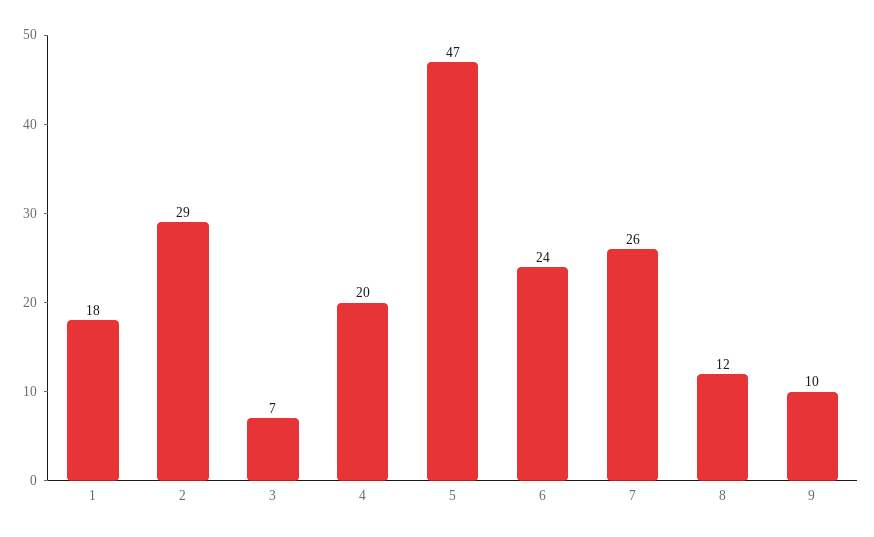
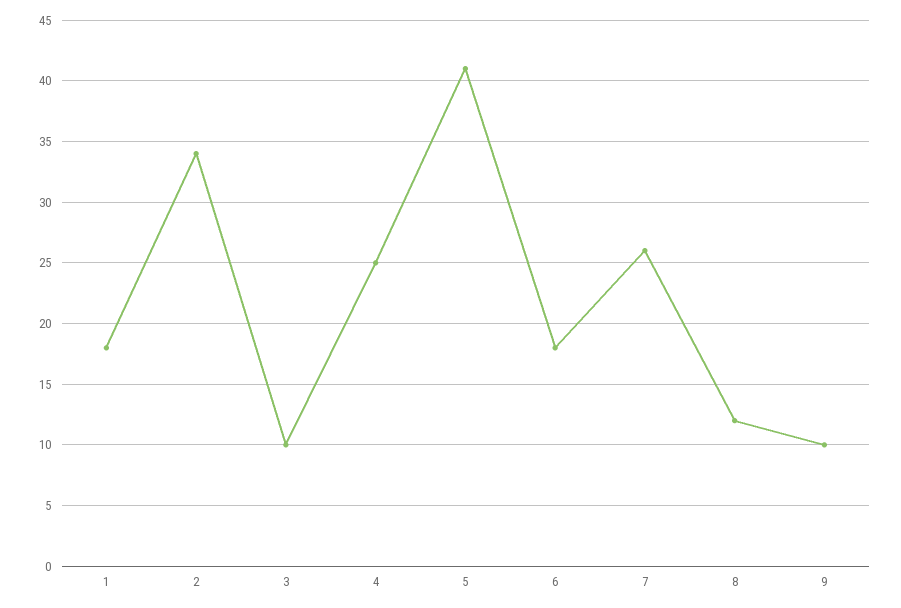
2: 29 -> 34
3: 7 -> 10
4: 20 -> 25
5: 47 -> 41
6: 24 -> 18

